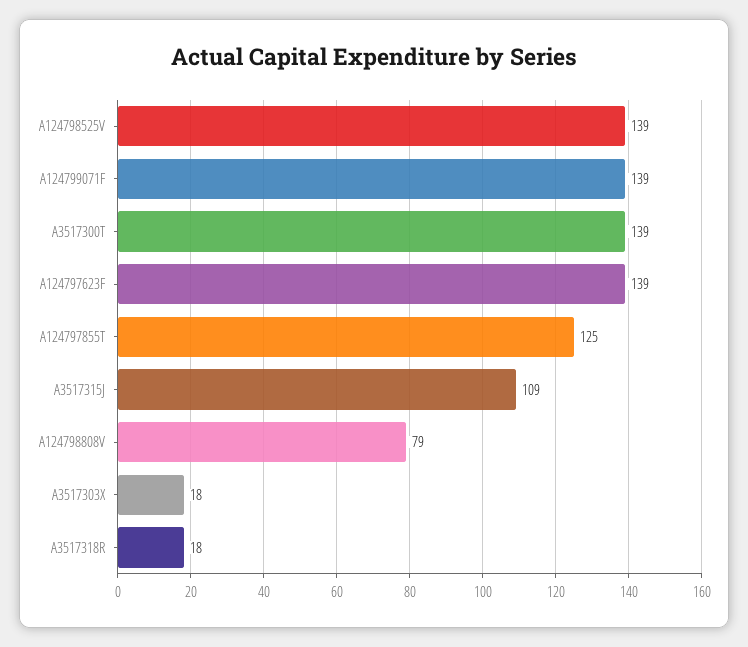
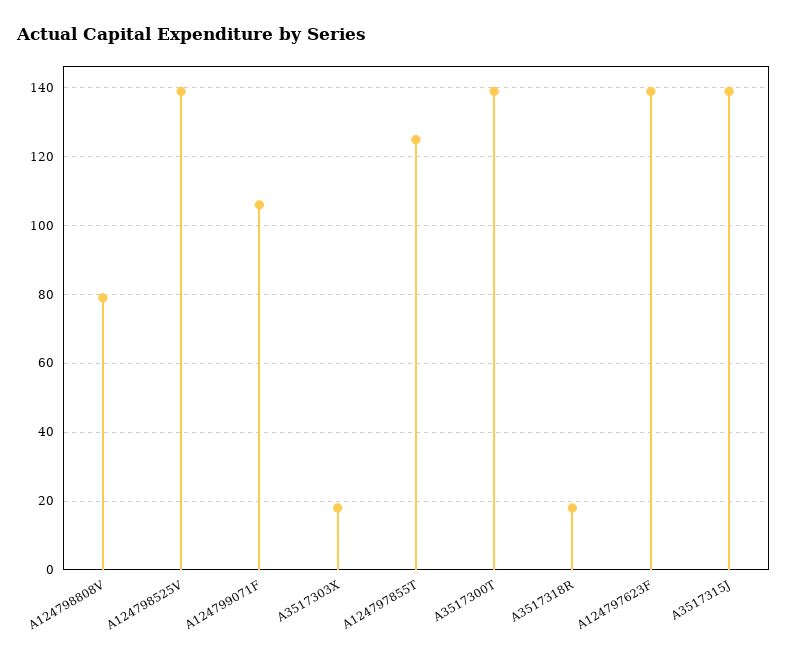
A124799071F: 139 -> 105
A3517315J: 109 -> 140

